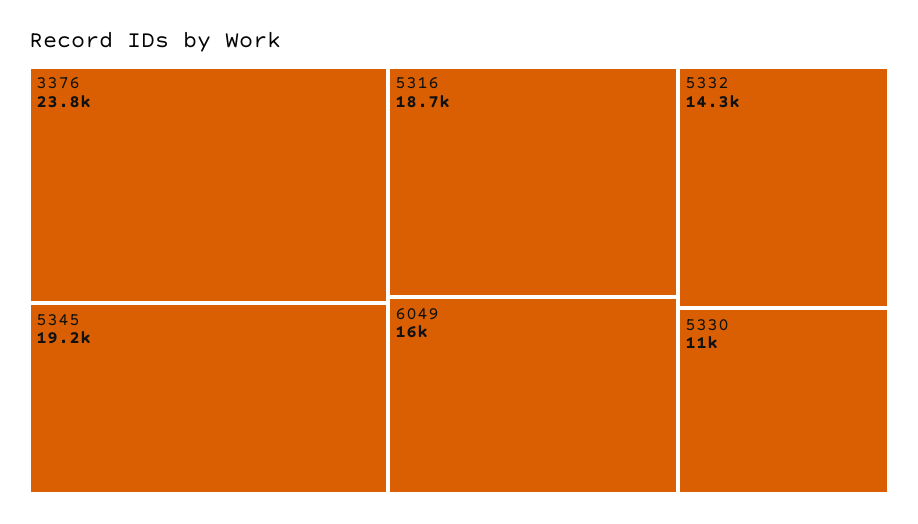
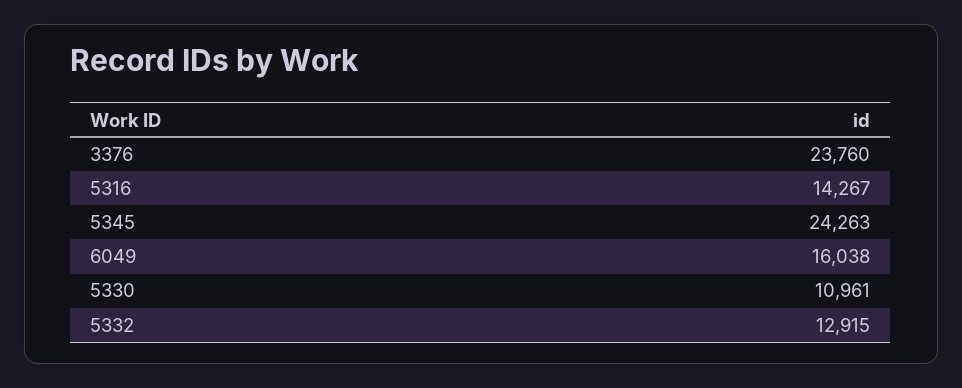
5345: 19200 -> 24263
5316: 18700 -> 14267
5332: 14300 -> 12915

